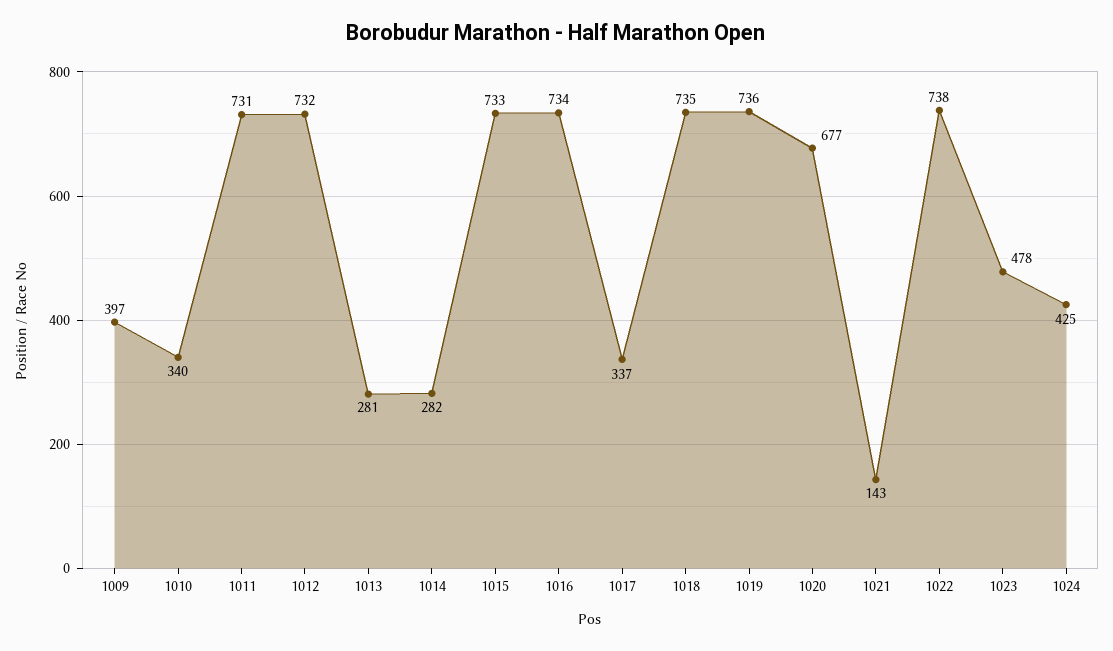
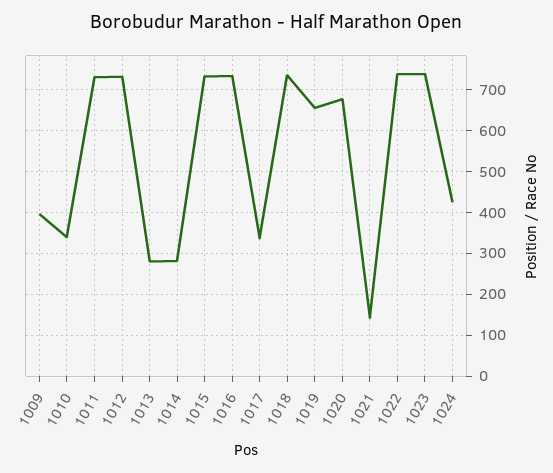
1019: 736 -> 660
1023: 478 -> 740

